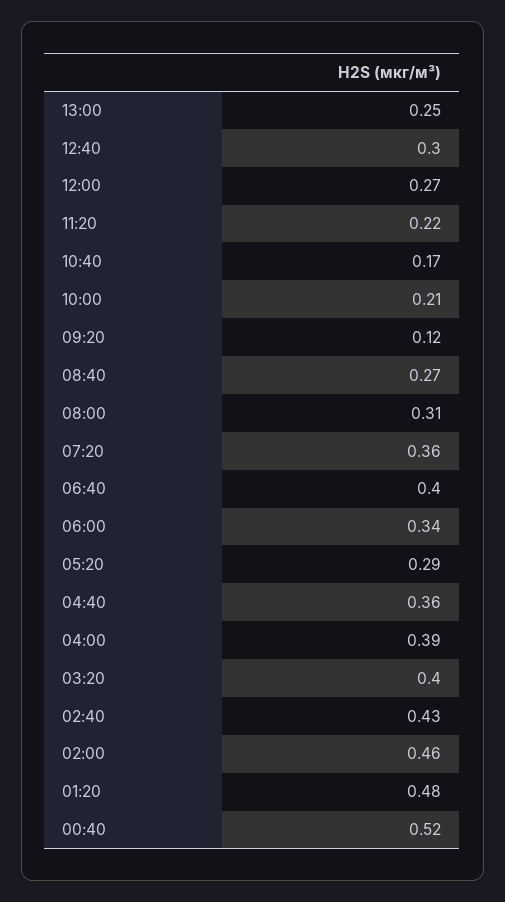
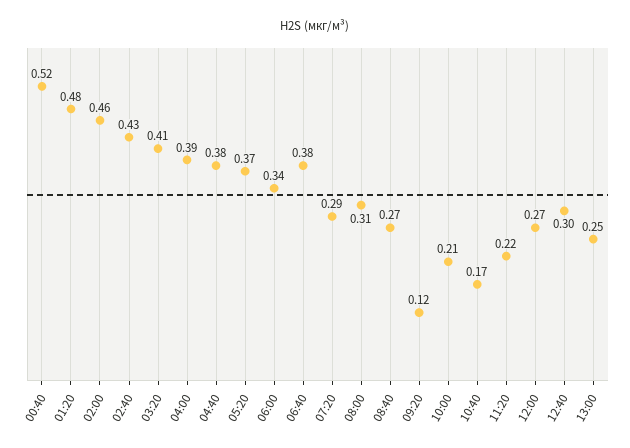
07:20: 0.36 -> 0.29
06:40: 0.4 -> 0.38
05:20: 0.29 -> 0.37
04:40: 0.36 -> 0.38
03:20: 0.4 -> 0.41

